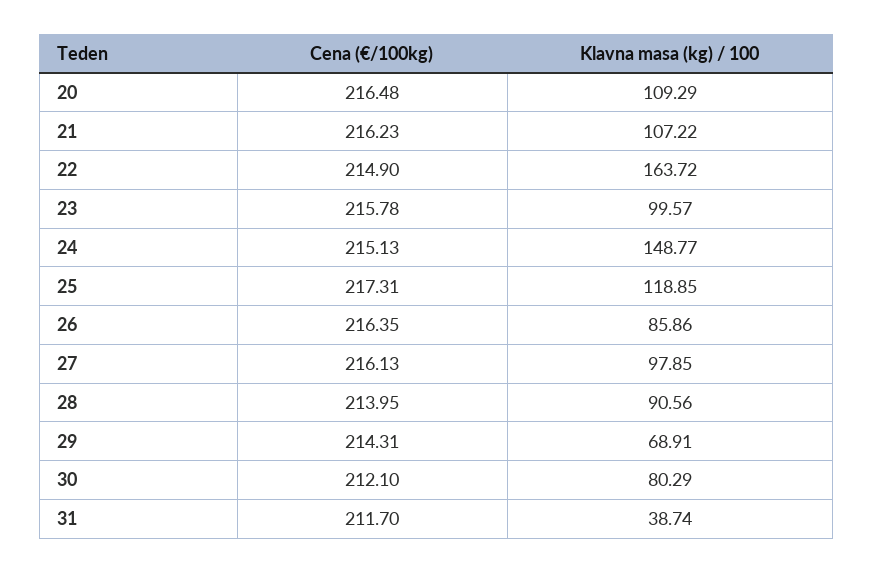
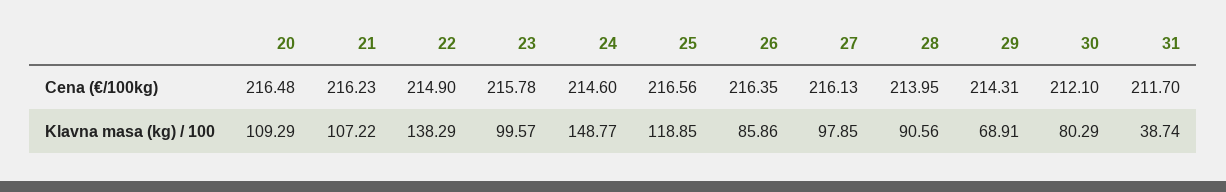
Klavna masa (kg) / 100, 22: 163.72 -> 138.29
Cena (€/100kg), 24: 215.13 -> 214.6
Cena (€/100kg), 25: 217.31 -> 216.56

